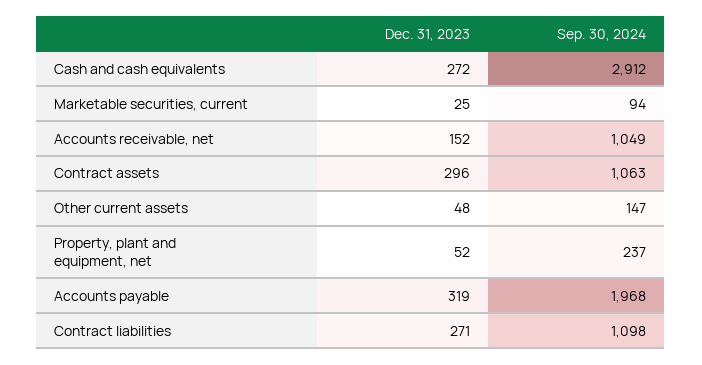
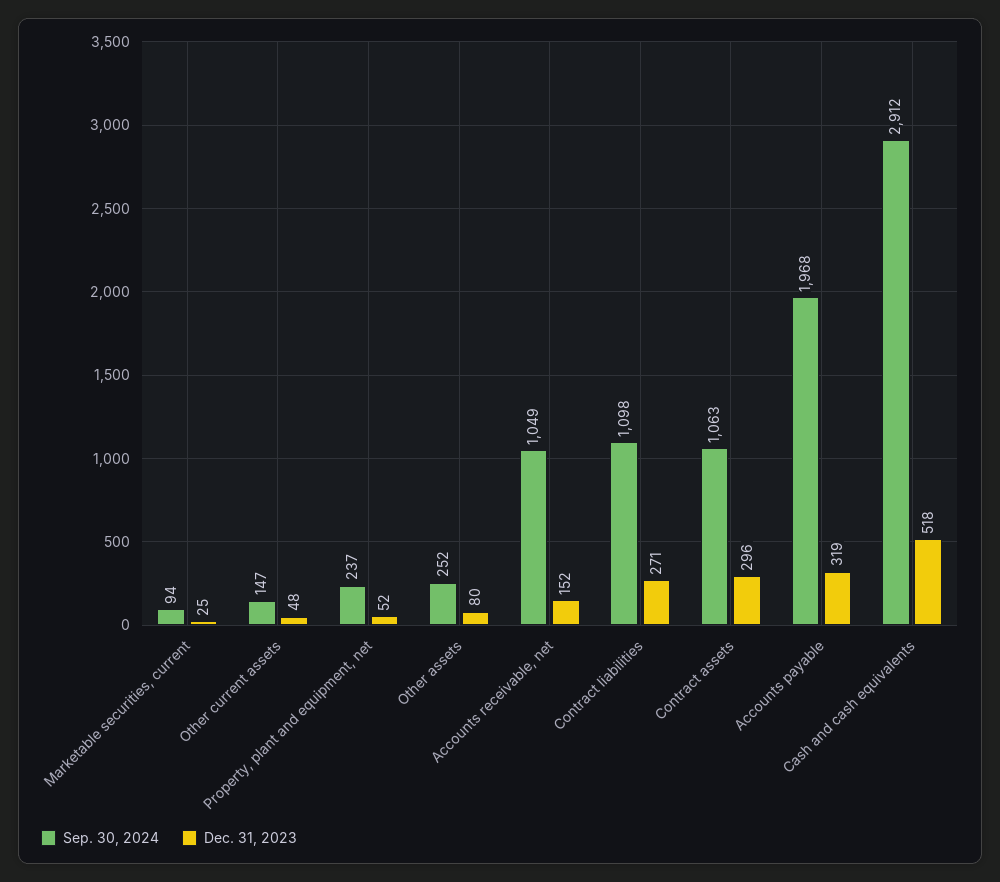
Dec. 31, 2023, Cash and cash equivalents: 272 -> 518
Sep. 30, 2024, Other assets: none -> 252
Dec. 31, 2023, Other assets: none -> 80

